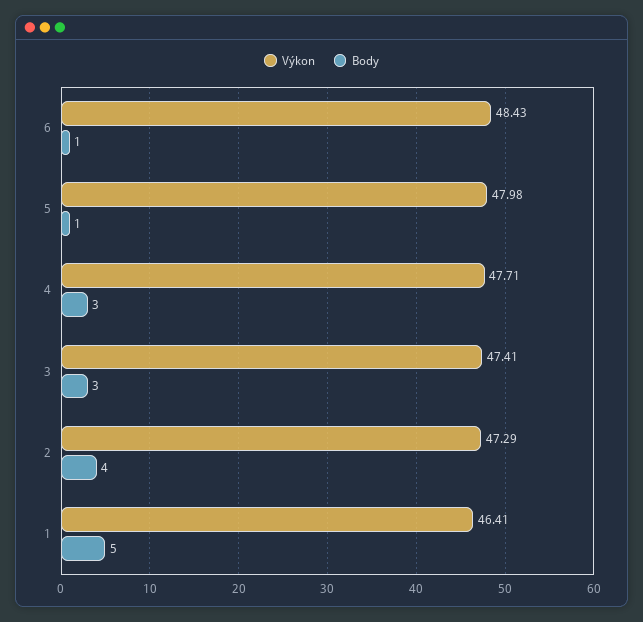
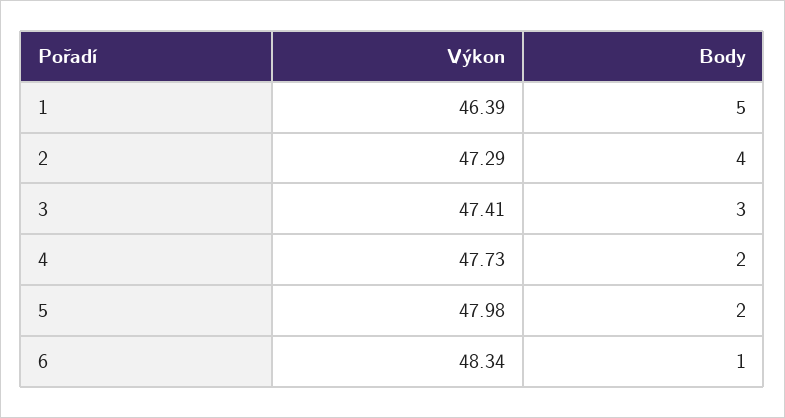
Výkon, 6: 48.43 -> 48.34
Body, 5: 1 -> 2
Výkon, 4: 47.71 -> 47.73
Body, 4: 3 -> 2
Výkon, 1: 46.41 -> 46.39

